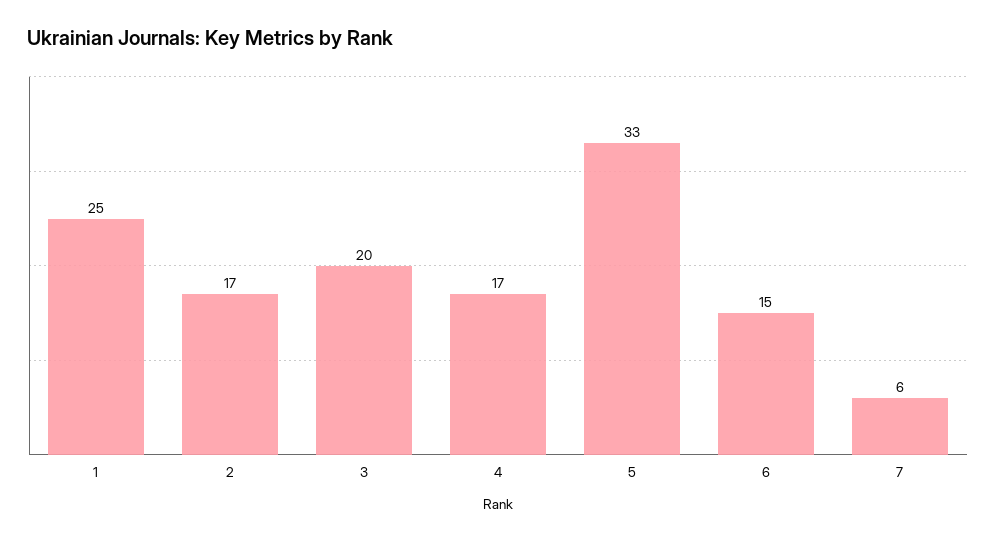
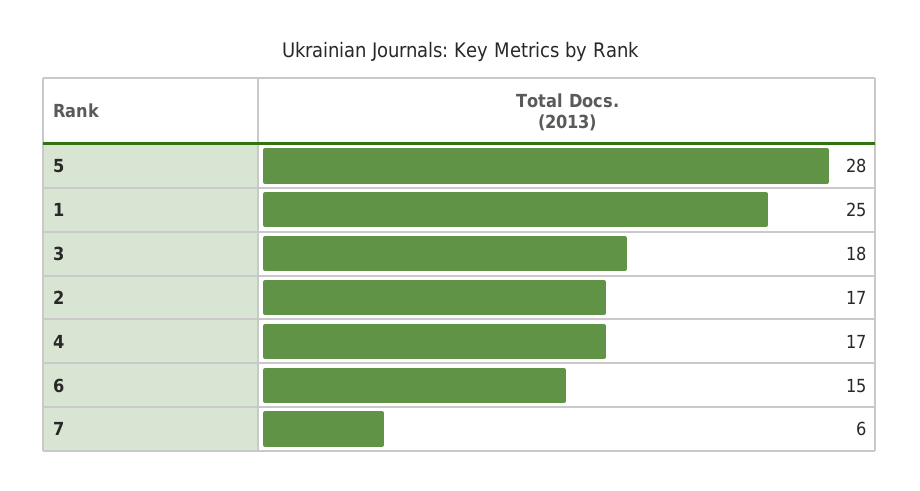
3: 20 -> 18
5: 33 -> 28

